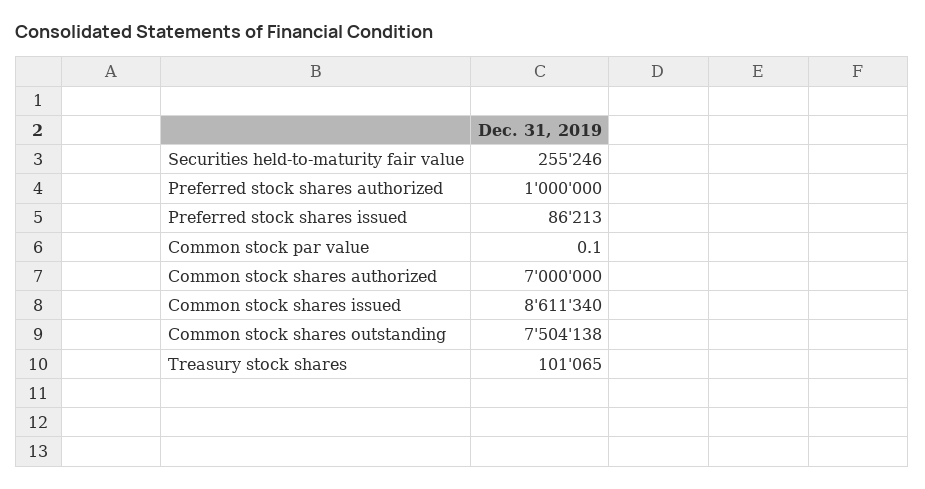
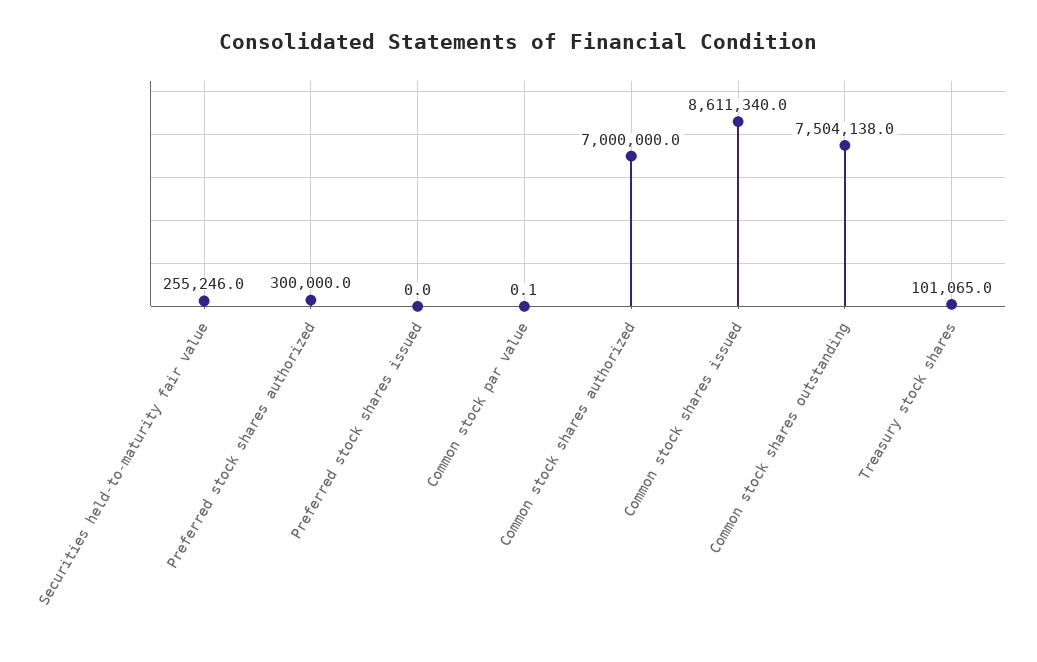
Preferred stock shares authorized: 1000000 -> 300000
Preferred stock shares issued: 86213 -> 0

